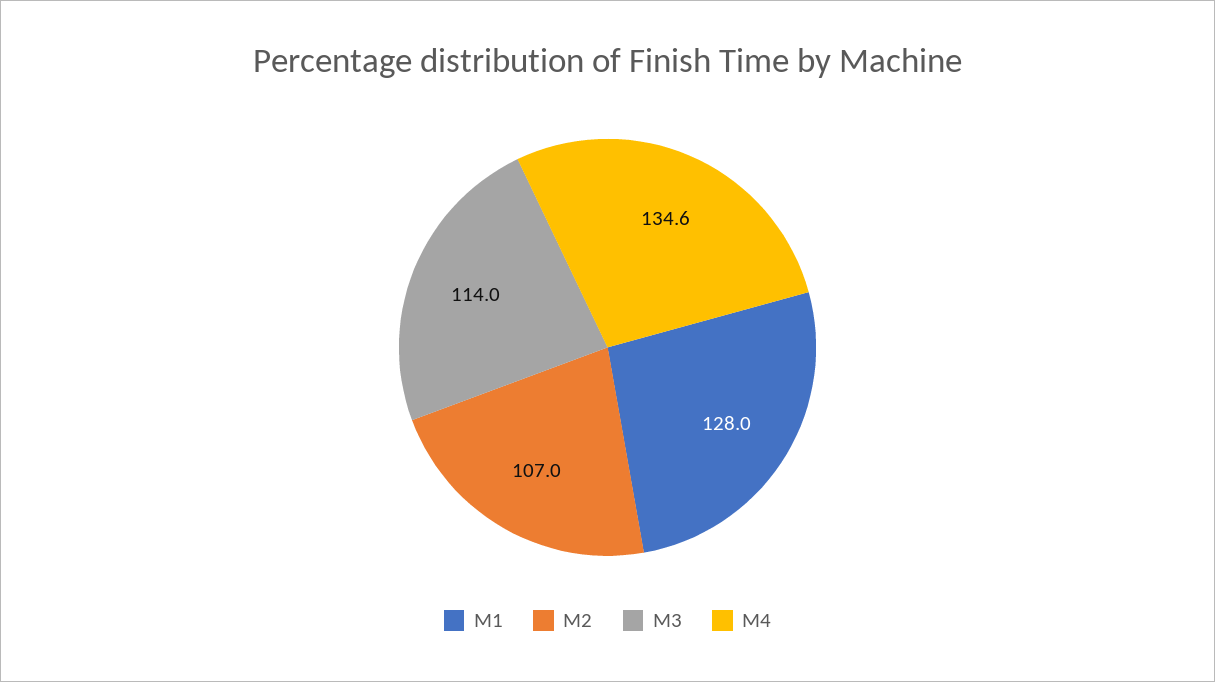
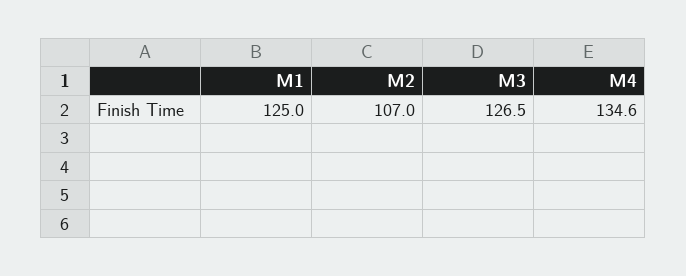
M1: 128 -> 125
M3: 114 -> 126.5

